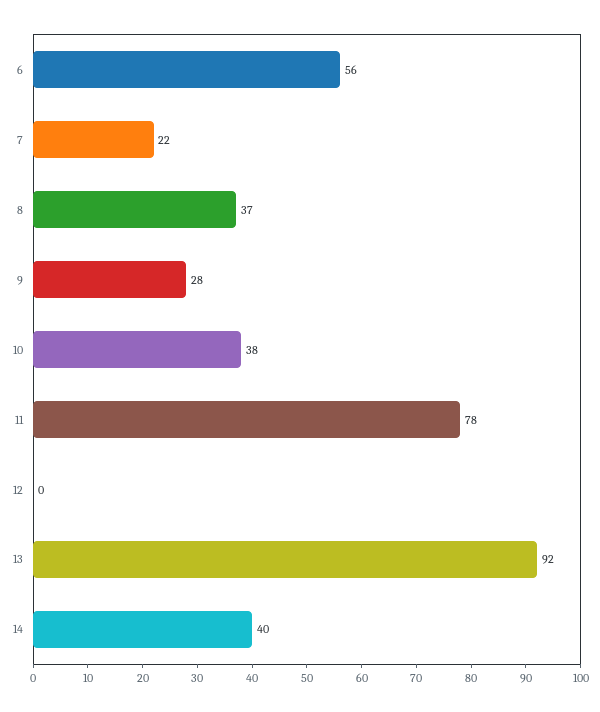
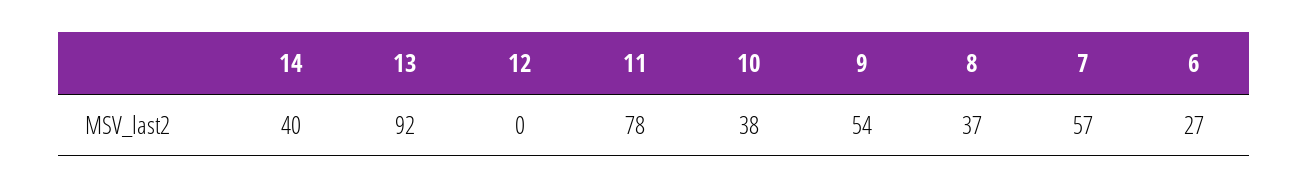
6: 56 -> 27
7: 22 -> 57
9: 28 -> 54

